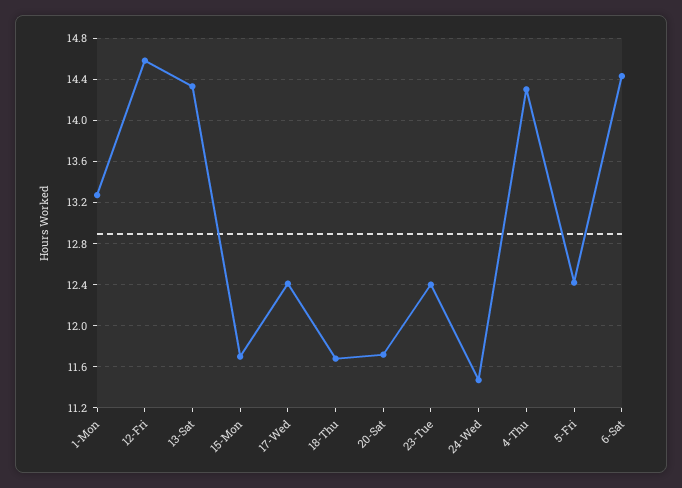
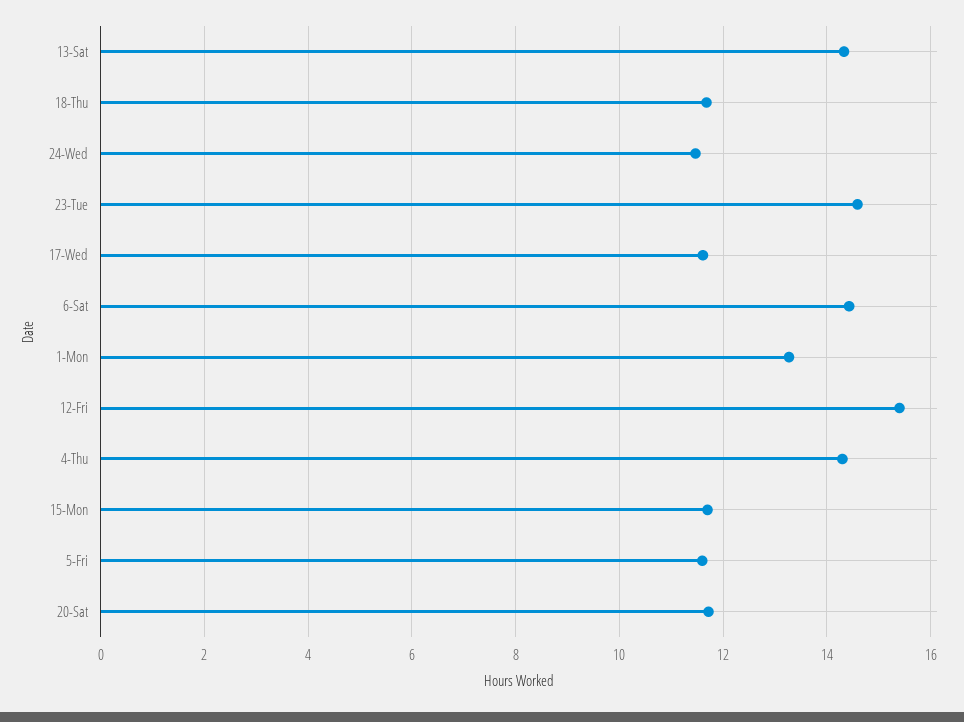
12-Fri: 14.6 -> 15.4
17-Wed: 12.4 -> 11.6
23-Tue: 12.4 -> 14.6
5-Fri: 12.4 -> 11.6

